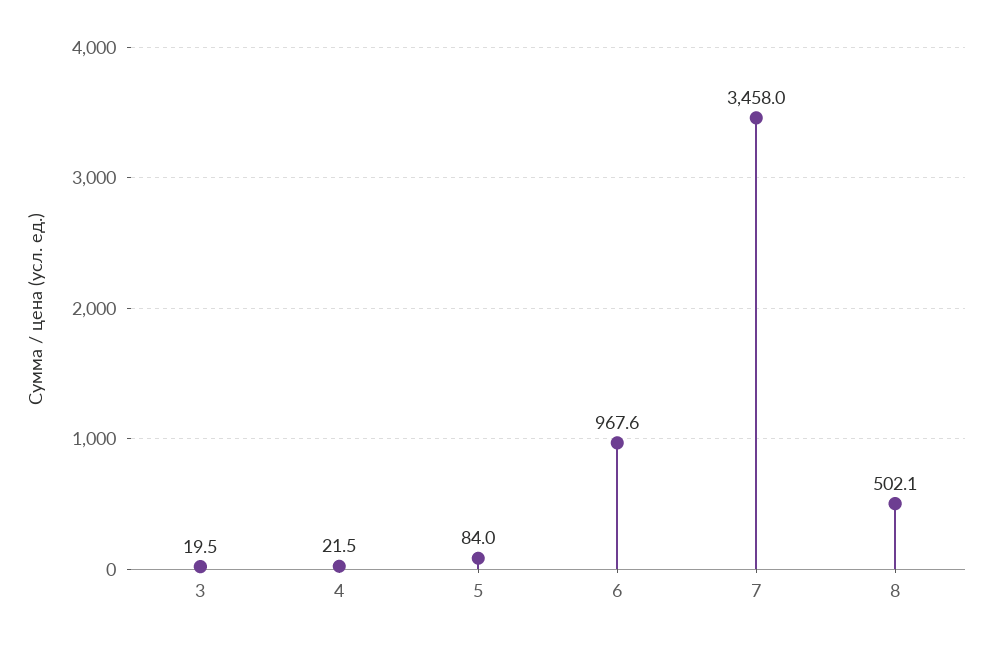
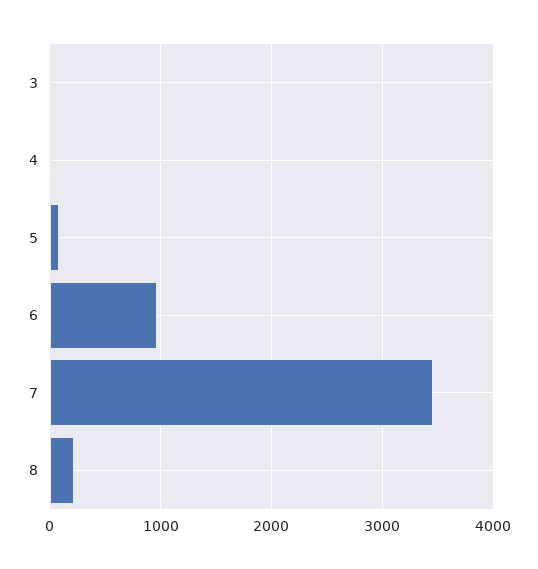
8: 502.1 -> 200

